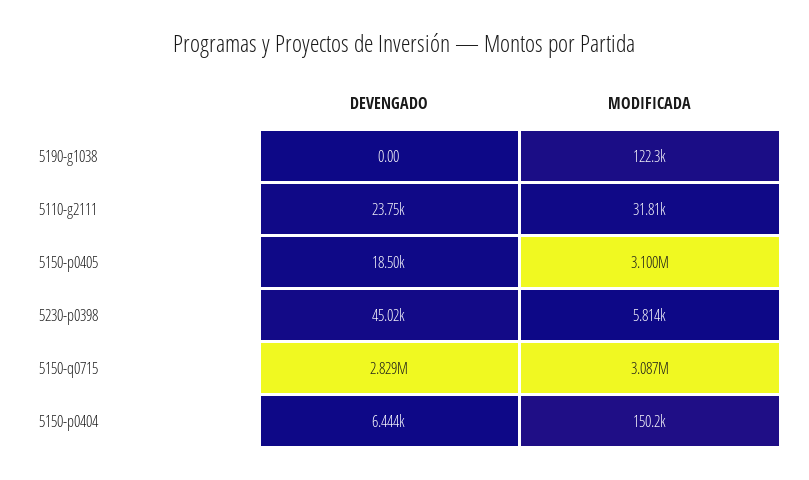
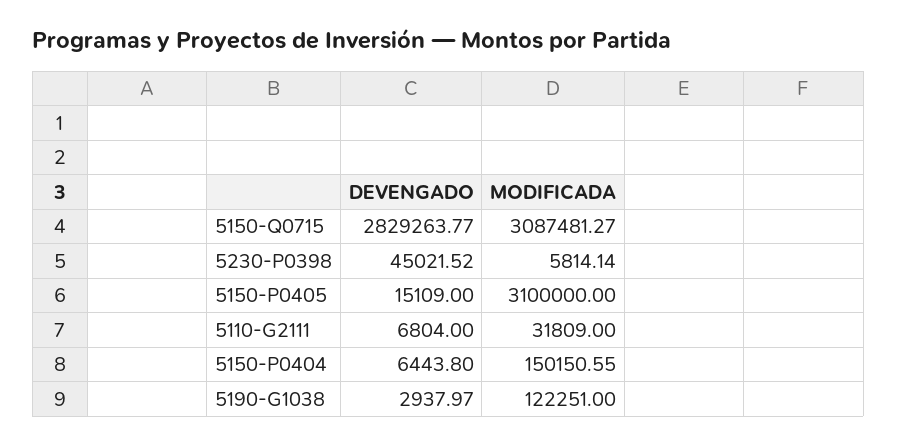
DEVENGADO, 5190-g1038: 0 -> 2937.97
DEVENGADO, 5110-g2111: 23750 -> 6804
DEVENGADO, 5150-p0405: 18500 -> 15109

